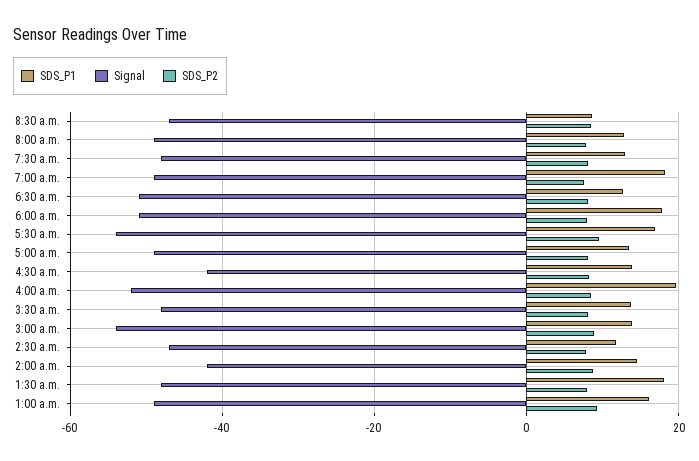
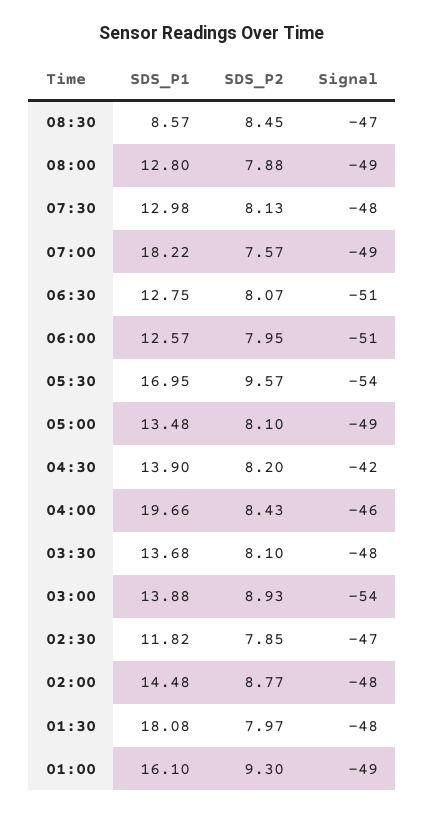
SDS_P1, 6:00 a.m.: 18 -> 12.57
Signal, 4:00 a.m.: -52 -> -46
Signal, 2:00 a.m.: -42 -> -48

